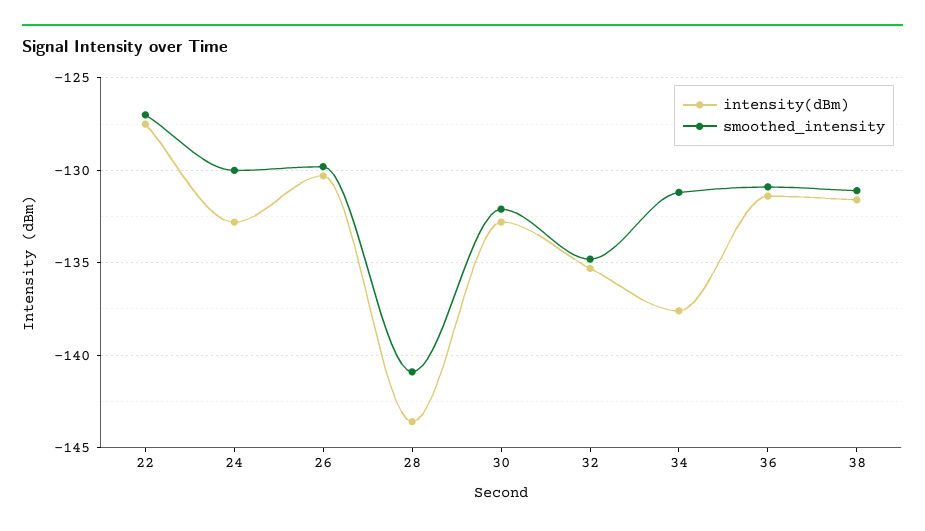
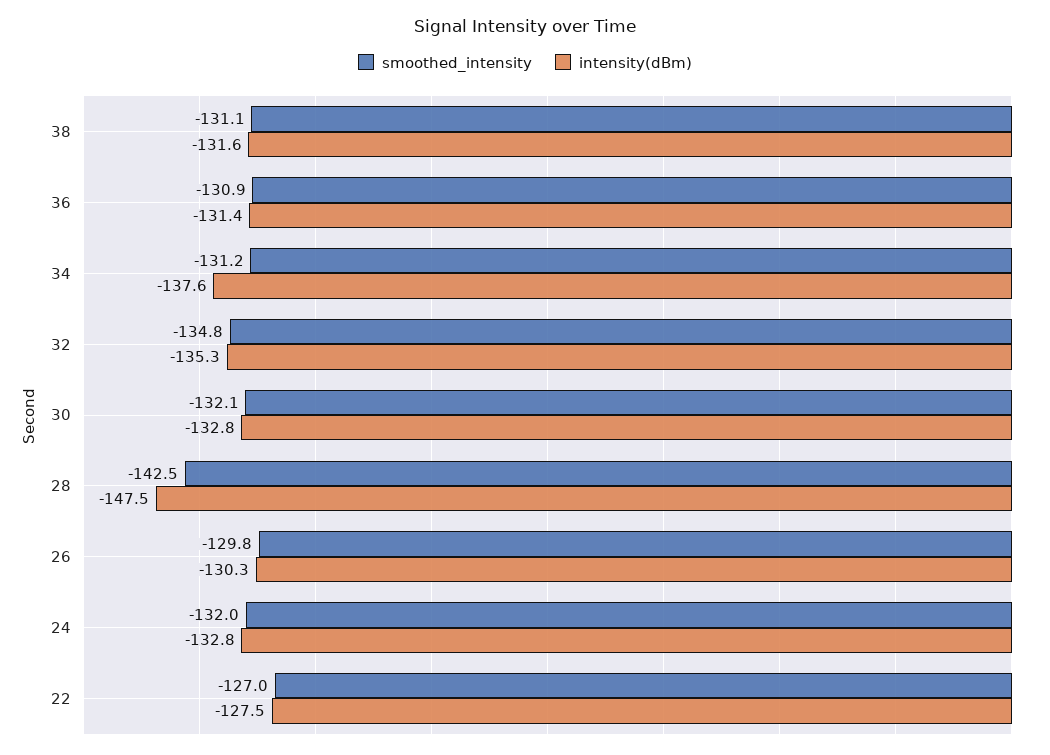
smoothed_intensity, 24: -130 -> -132
intensity(dBm), 28: -143.5 -> -147.5
smoothed_intensity, 28: -141 -> -142.5

